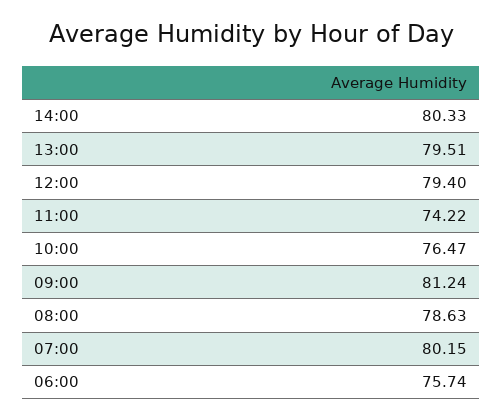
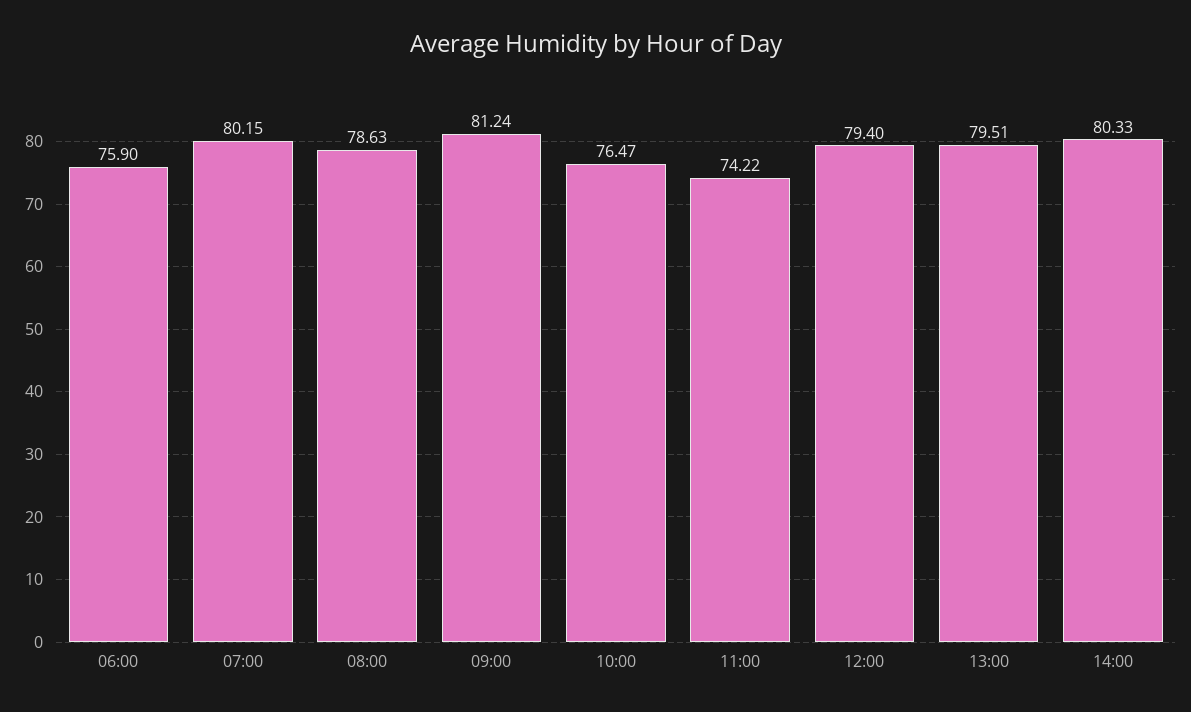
06:00: 75.74 -> 75.9

